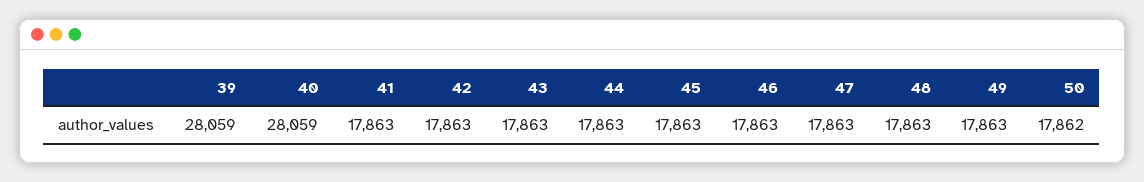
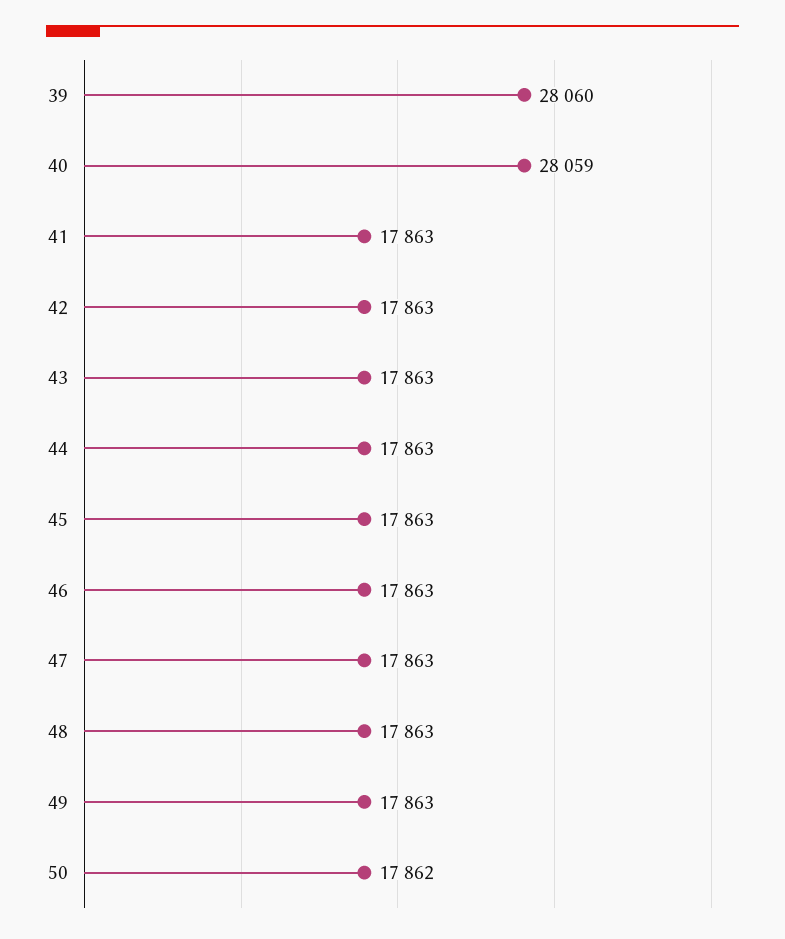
39: 28059 -> 28060

